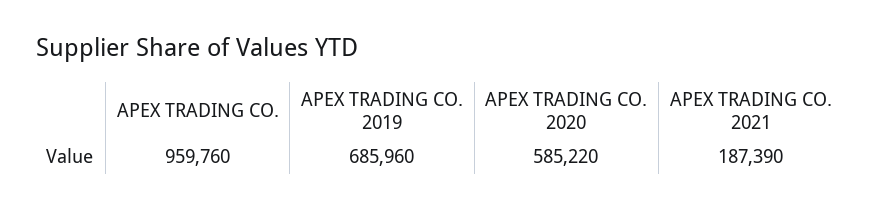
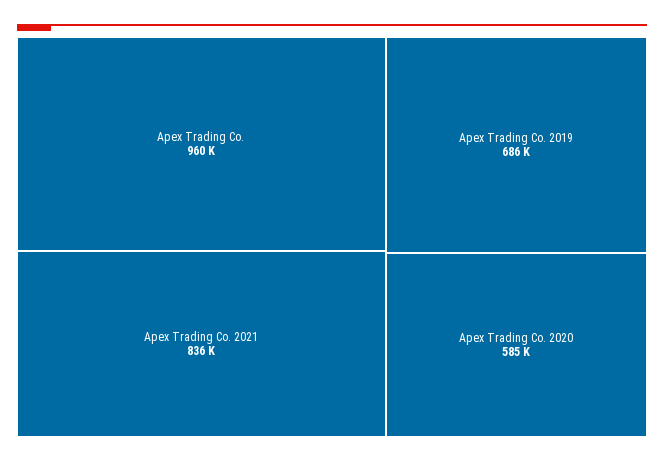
APEX TRADING CO. 2021: 187390 -> 836000

